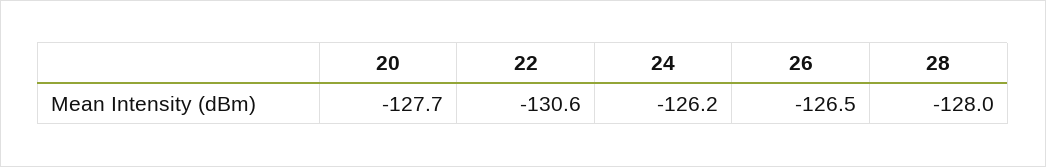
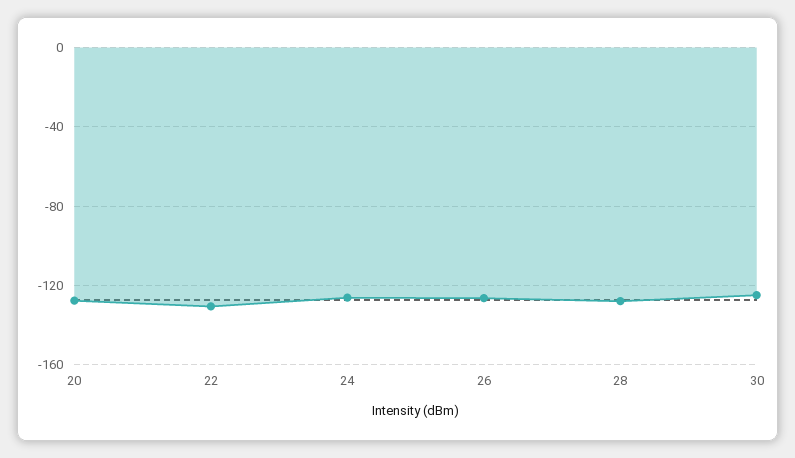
30: none -> -125

